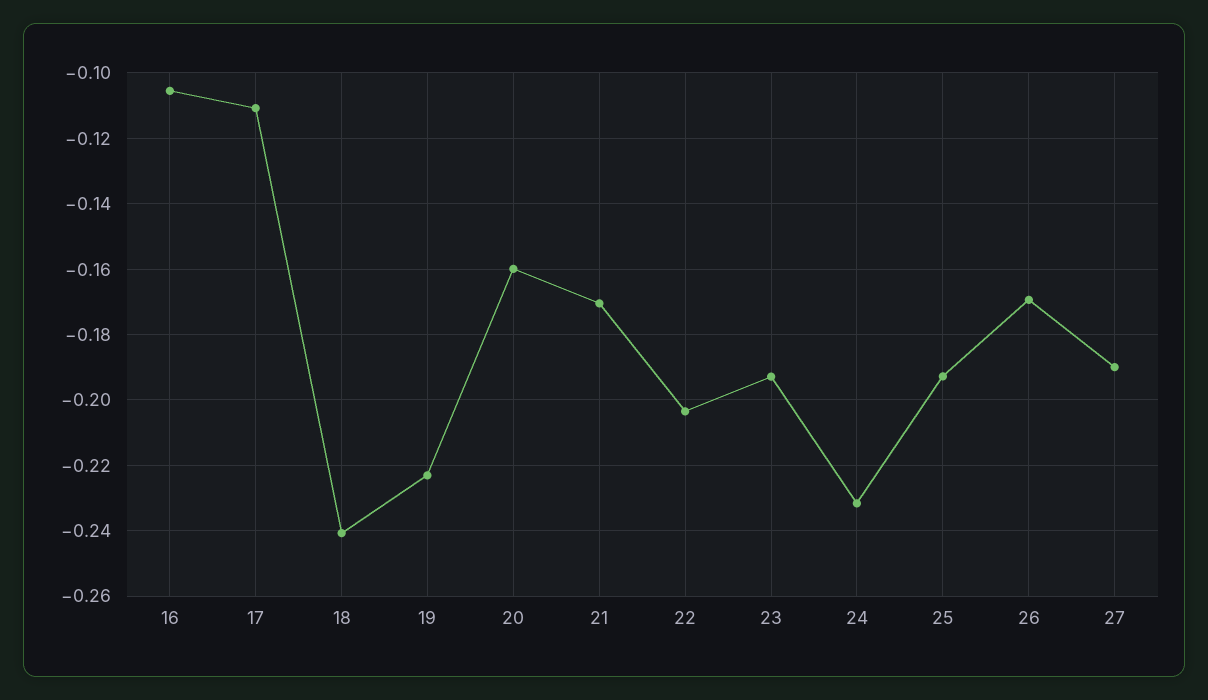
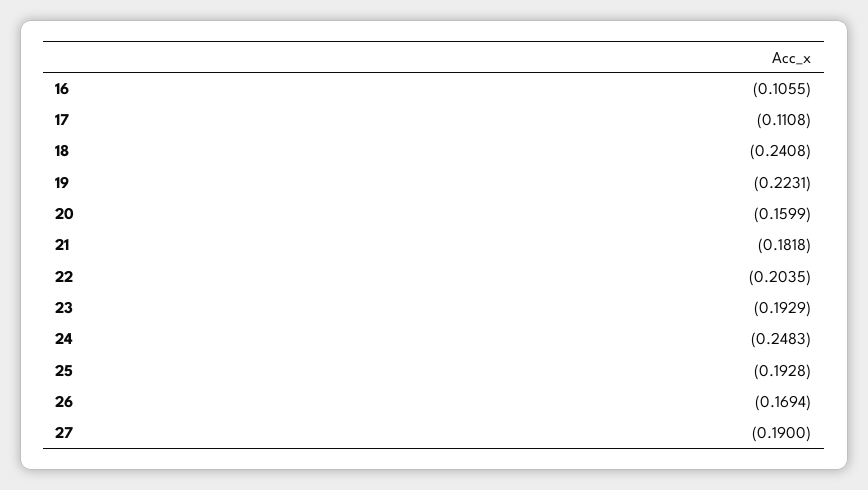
21: -0.17 -> -0.1818
24: -0.232 -> -0.2483

